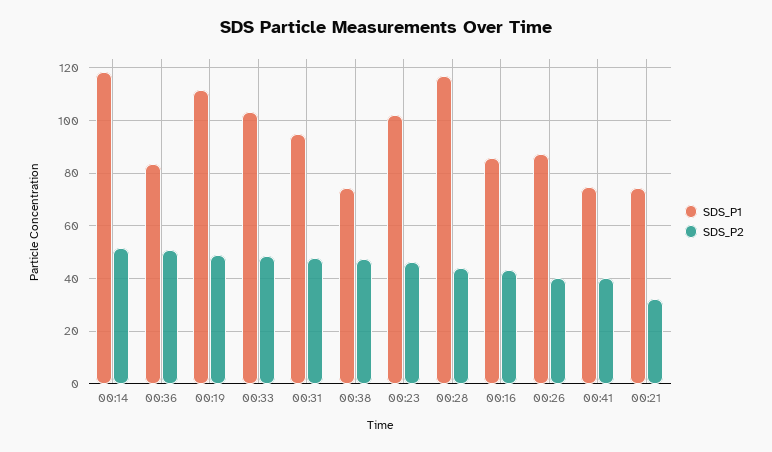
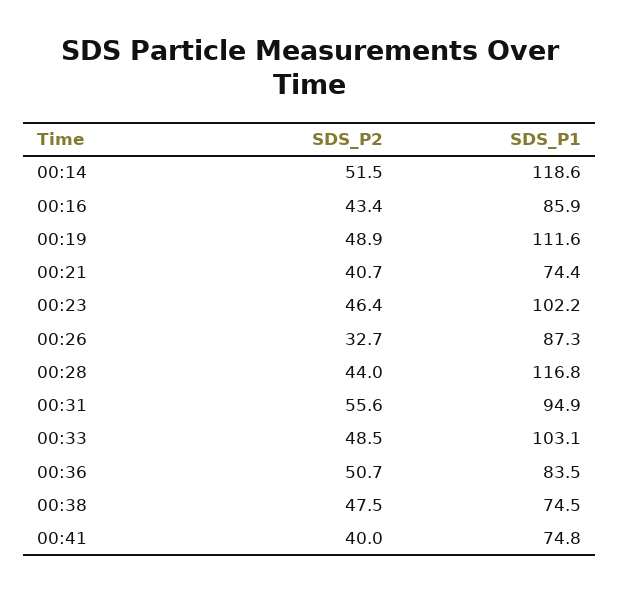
SDS_P2, 00:31: 47.5 -> 55.6
SDS_P2, 00:26: 40 -> 32.7
SDS_P2, 00:21: 32.5 -> 40.7

